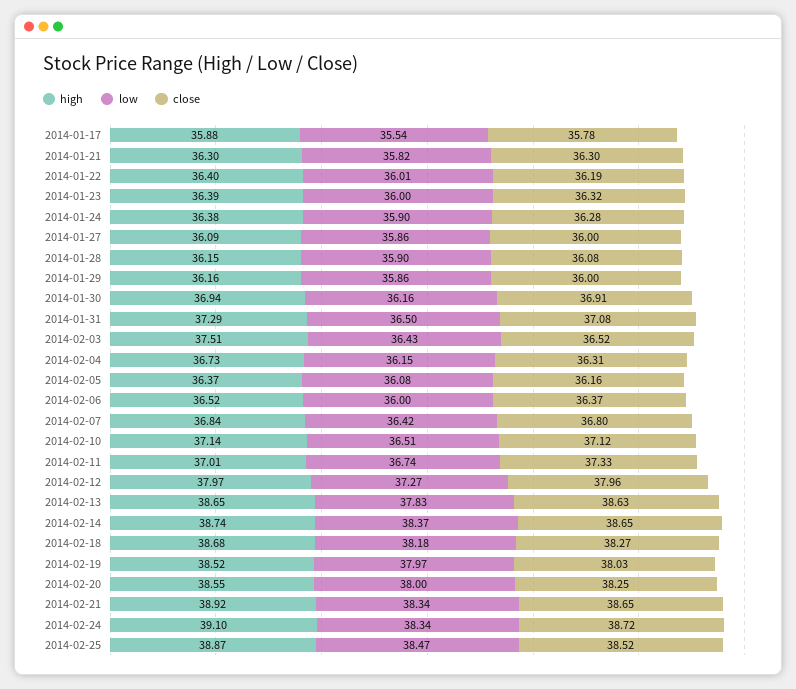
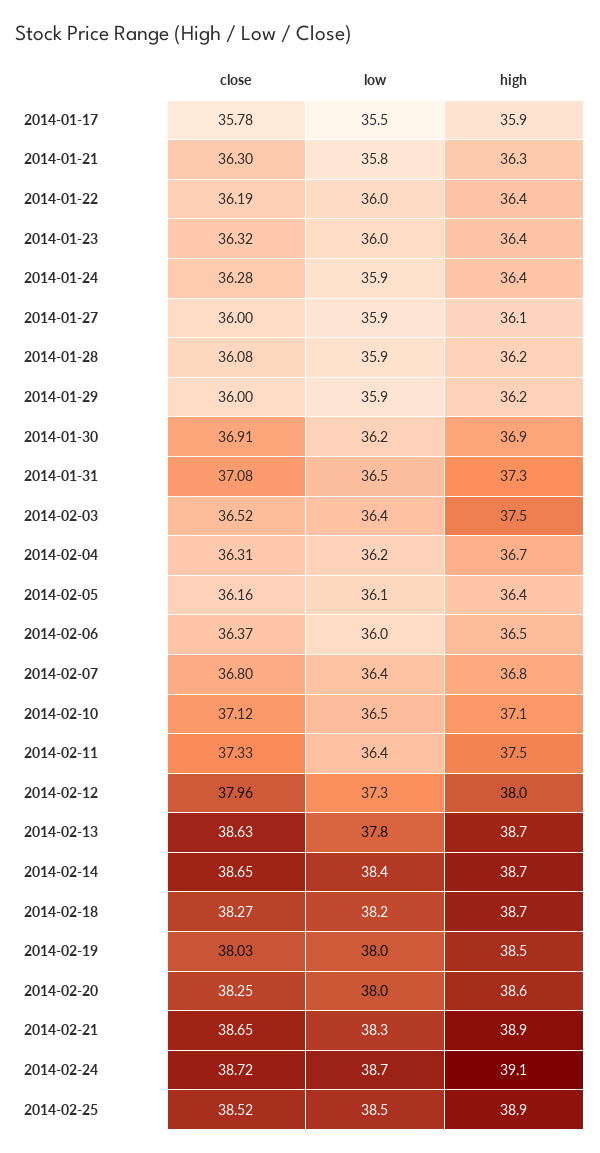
high, 2014-02-11: 37.01 -> 37.5
low, 2014-02-11: 36.74 -> 36.4
low, 2014-02-24: 38.34 -> 38.7

